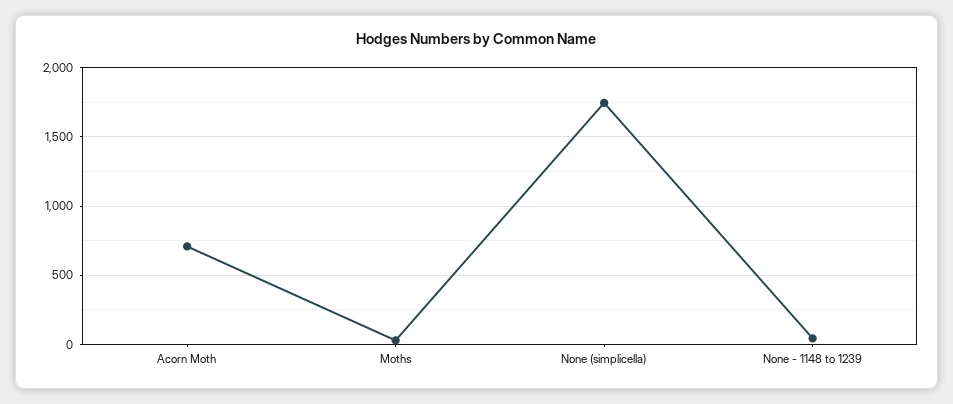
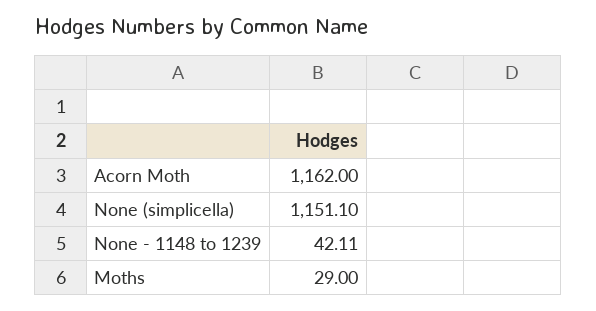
Acorn Moth: 700 -> 1162
None (simplicella): 1750 -> 1151.1

